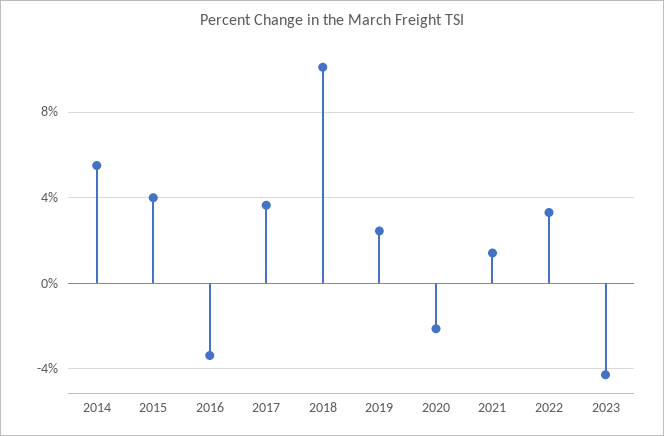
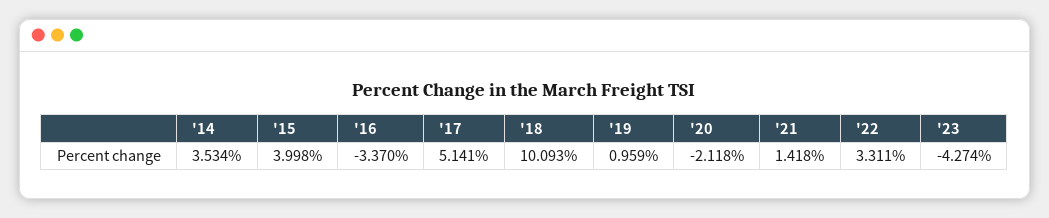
2014: 5.5 -> 3.534
2017: 3.5 -> 5.141
2019: 2.5 -> 0.959

